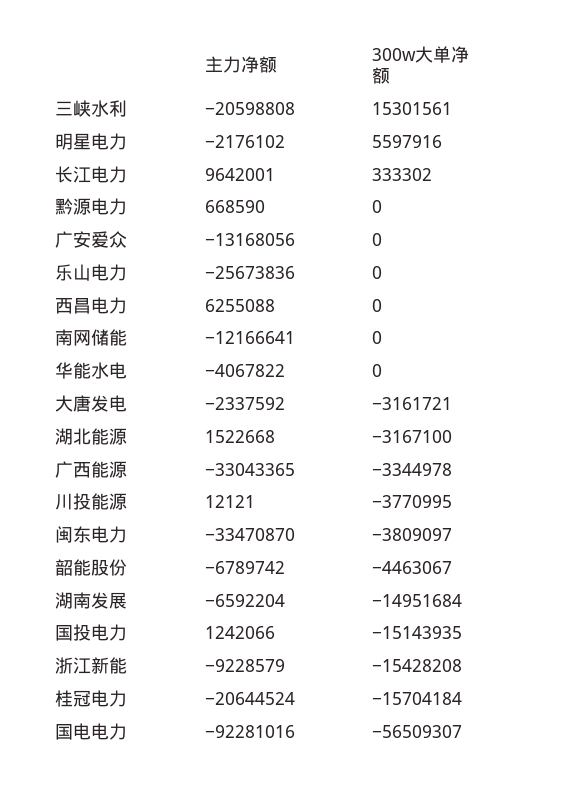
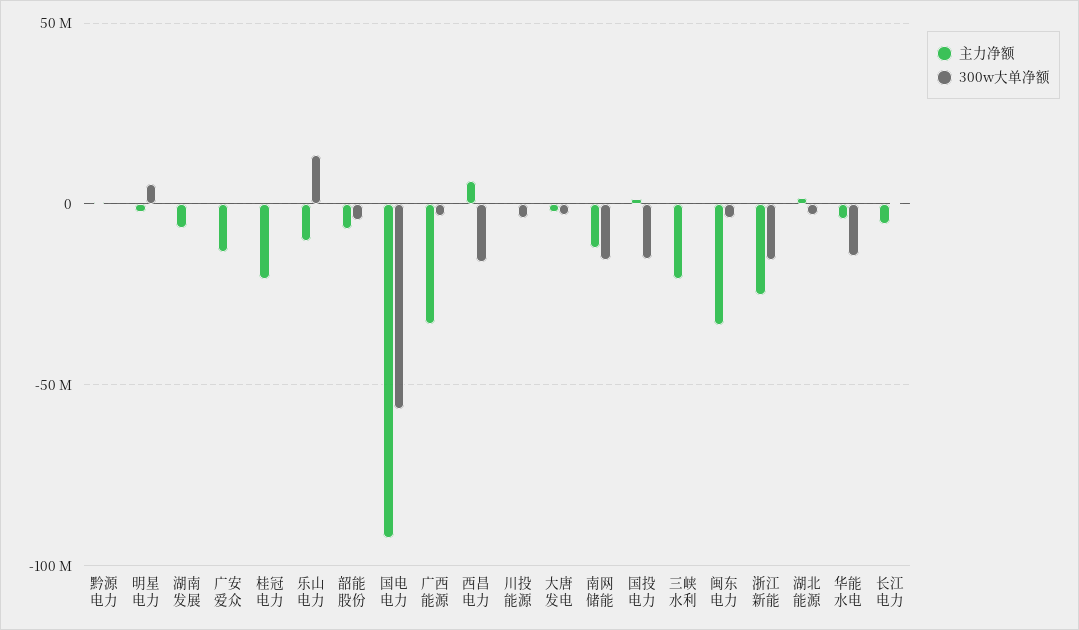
300w大单净额, 三峡水利: 15301561 -> 0
主力净额, 长江电力: 9642001 -> -5000000
主力净额, 乐山电力: -25673836 -> -10000000
300w大单净额, 乐山电力: 0 -> 15000000
300w大单净额, 西昌电力: 0 -> -15000000
300w大单净额, 南网储能: 0 -> -15000000
300w大单净额, 华能水电: 0 -> -15000000
300w大单净额, 湖南发展: -14951684 -> 0
主力净额, 浙江新能: -9228579 -> -25000000
300w大单净额, 桂冠电力: -15704184 -> 0

